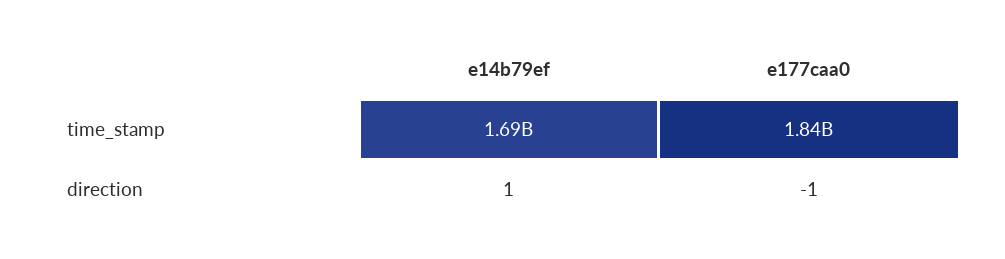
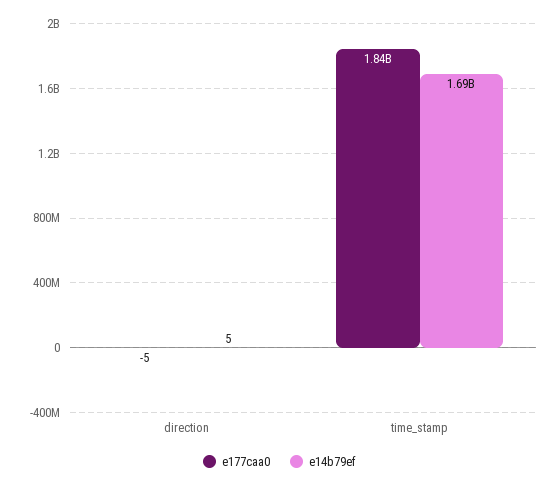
e14b79ef, direction: 1 -> 5
e177caa0, direction: -1 -> -5

